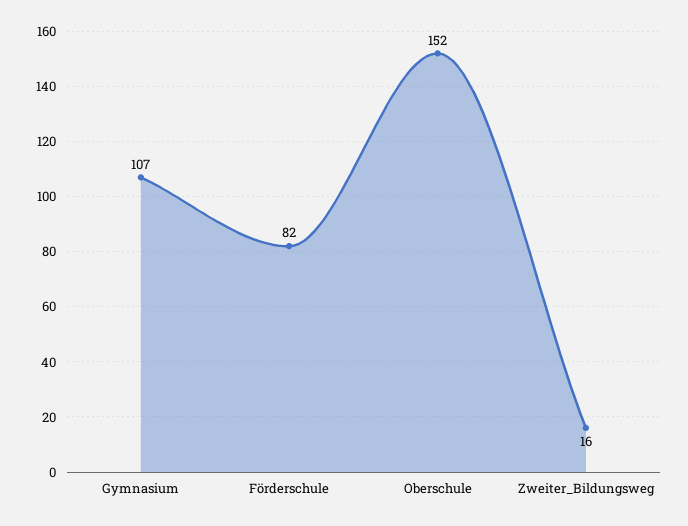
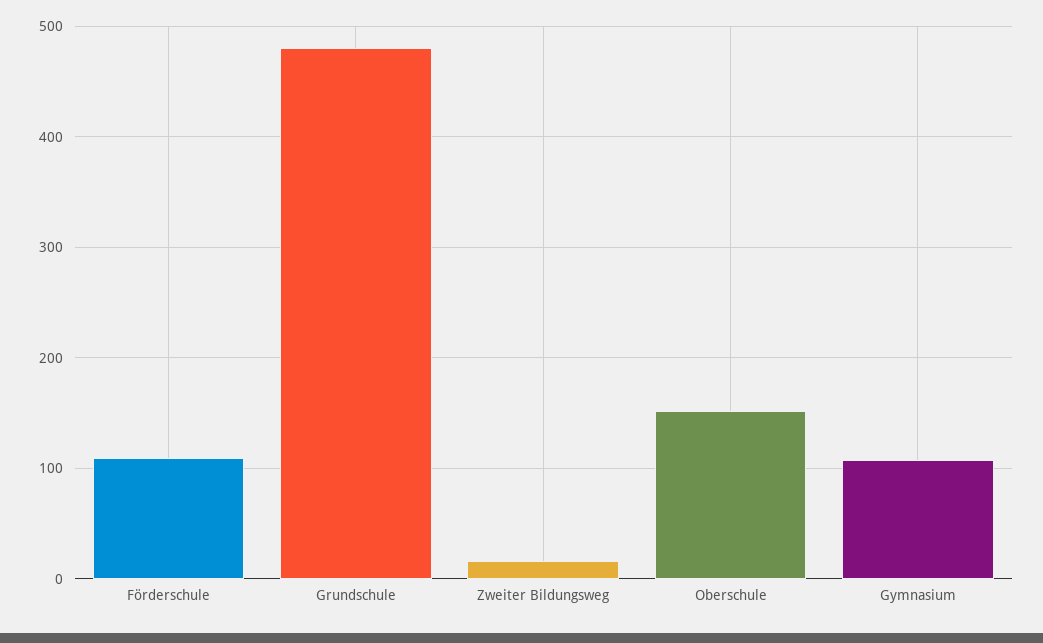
Förderschule: 82 -> 110
Grundschule: none -> 480

